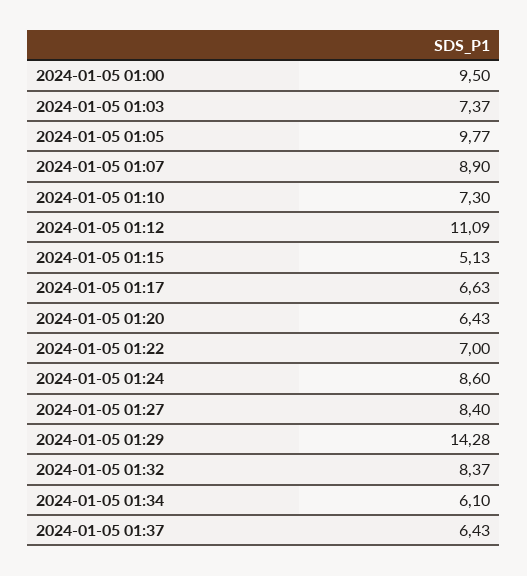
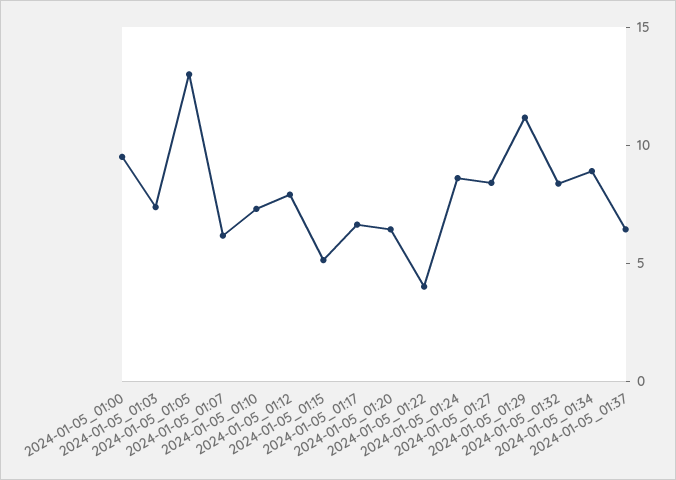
2024-01-05 01:05: 9.77 -> 13
2024-01-05 01:07: 8.9 -> 6
2024-01-05 01:12: 11.09 -> 8
2024-01-05 01:22: 7 -> 4
2024-01-05 01:29: 14.28 -> 11
2024-01-05 01:34: 6.1 -> 9

